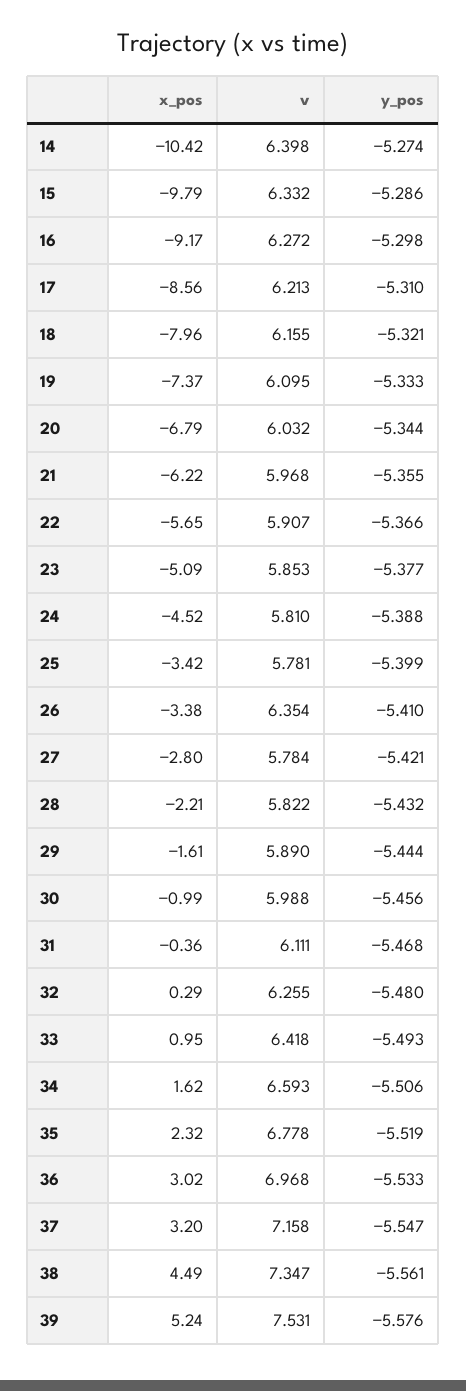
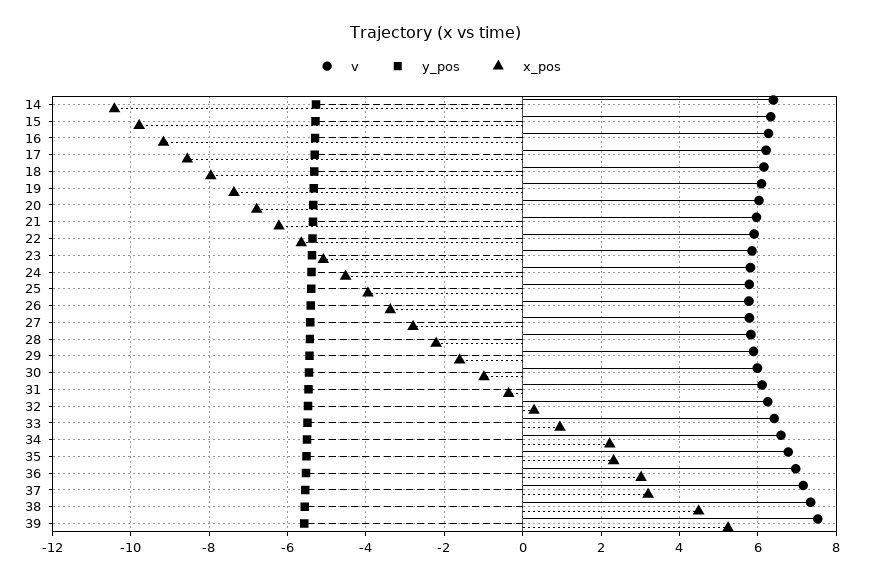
x_pos, 25: -3.42 -> -4
v, 26: 6.354 -> 5.8
x_pos, 34: 1.62 -> 2.2

